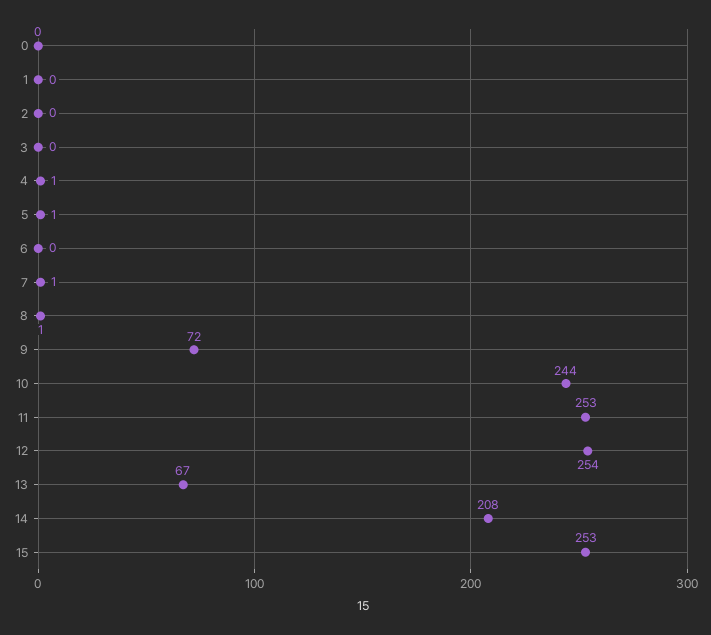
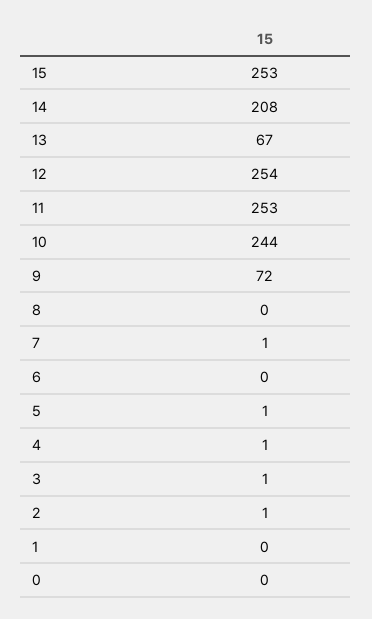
2: 0 -> 1
3: 0 -> 1
8: 1 -> 0

